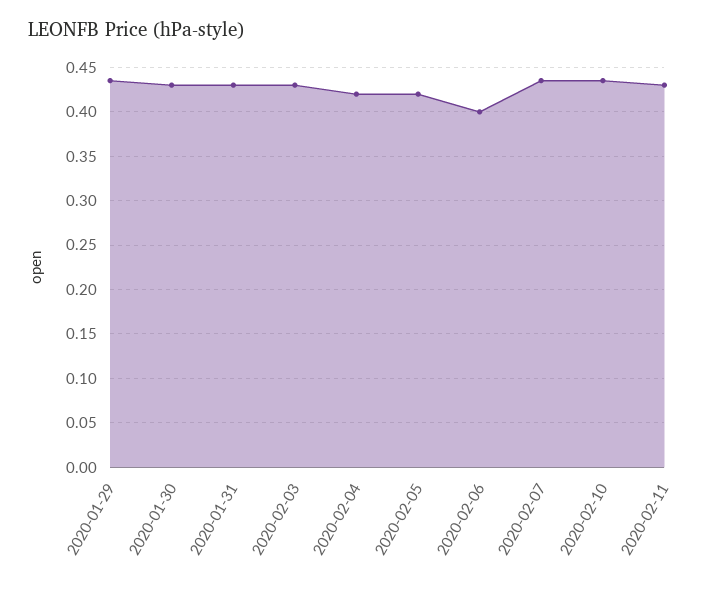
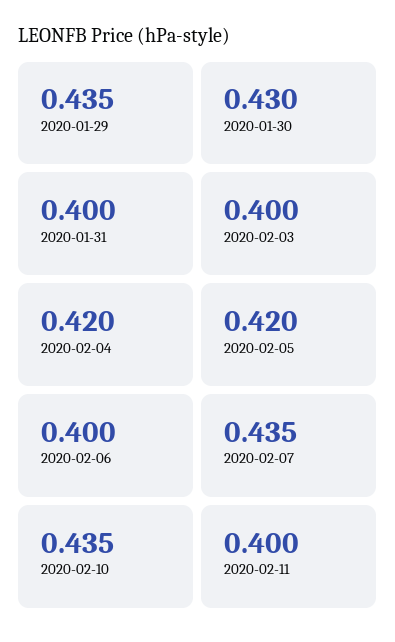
2020-01-31: 0.43 -> 0.4
2020-02-03: 0.43 -> 0.4
2020-02-11: 0.43 -> 0.4

